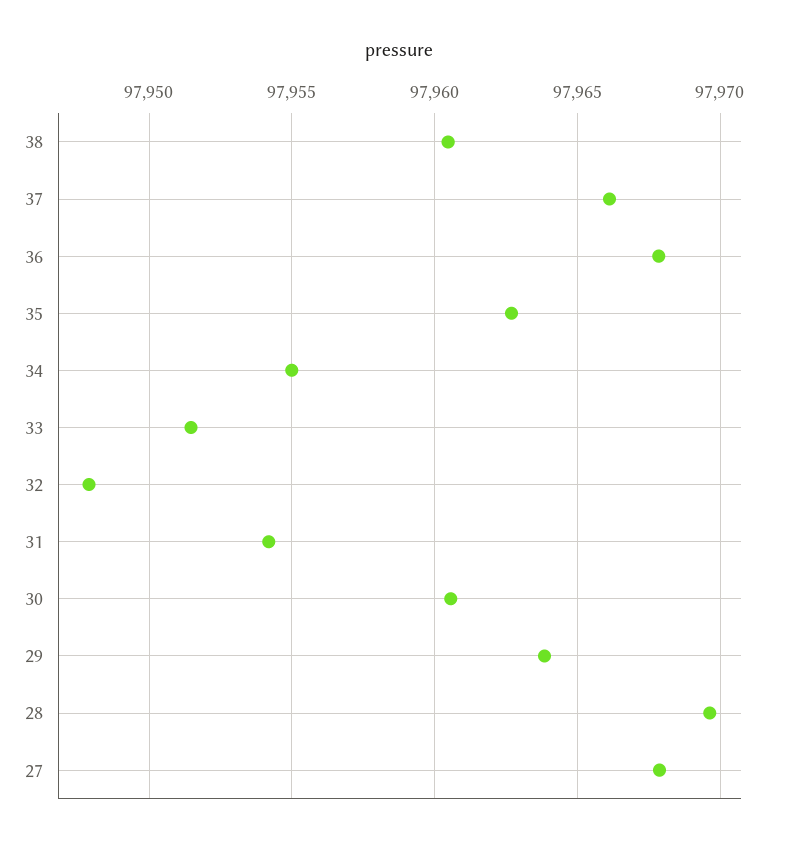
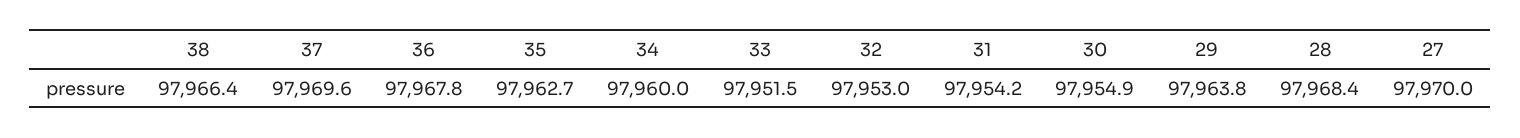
38: 97960.5 -> 97966.4
37: 97966 -> 97969.6
34: 97955 -> 97960
32: 97948 -> 97953
30: 97960.5 -> 97954.9
28: 97969.5 -> 97968.4
27: 97968 -> 97970

